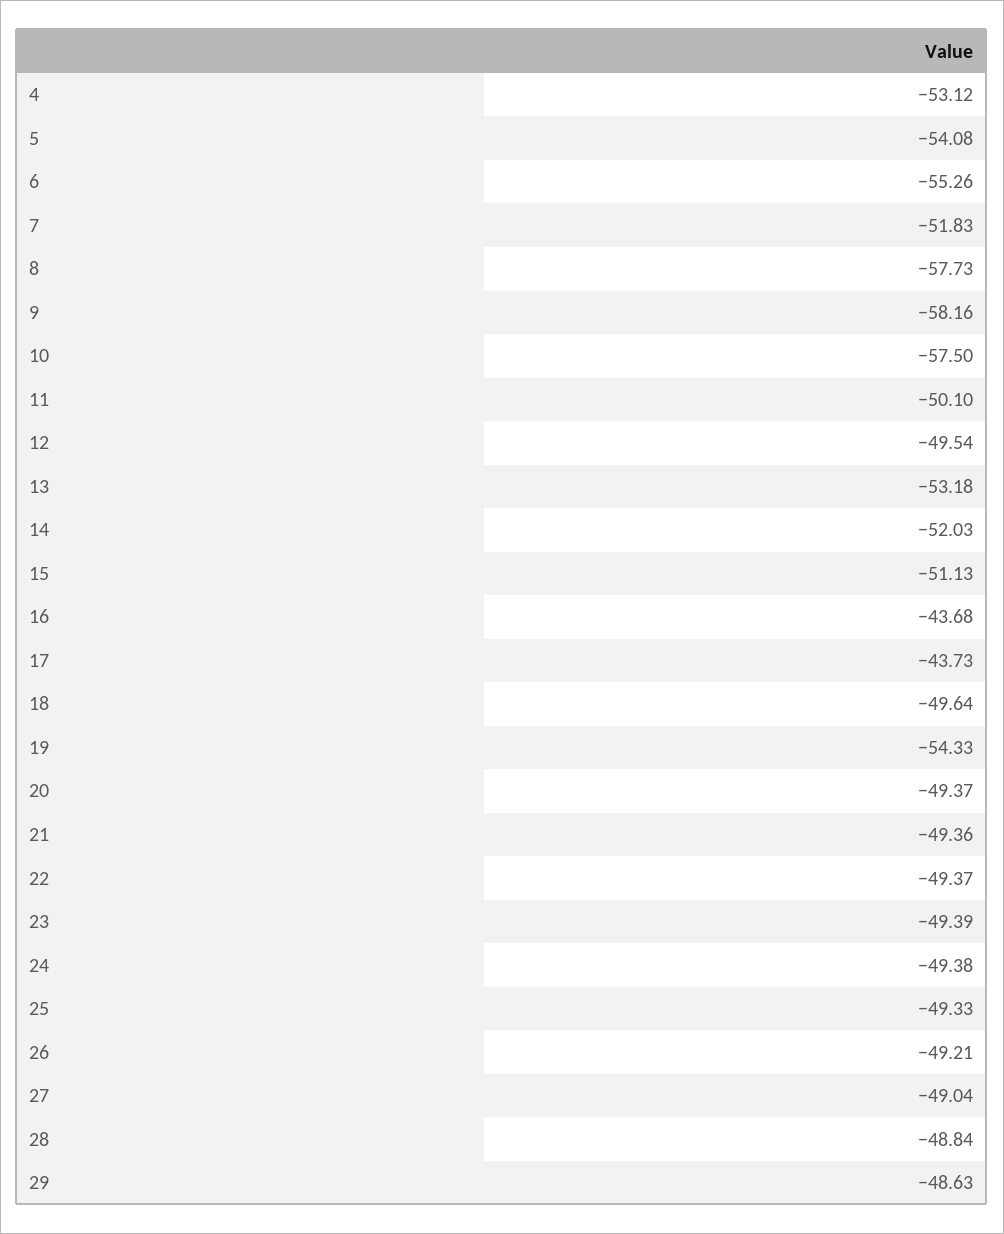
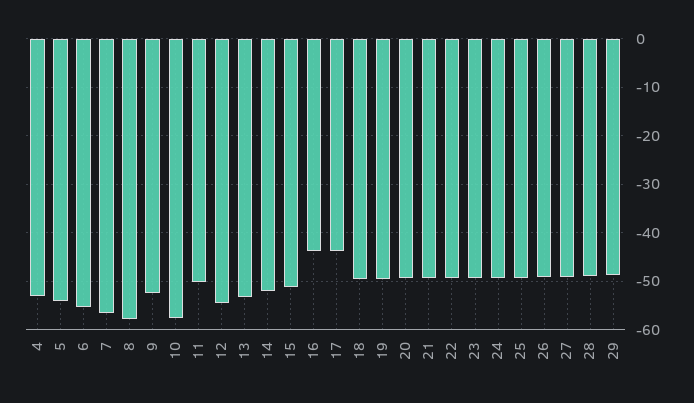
7: -51.83 -> -56
9: -58.16 -> -52
12: -49.54 -> -54
19: -54.33 -> -50

